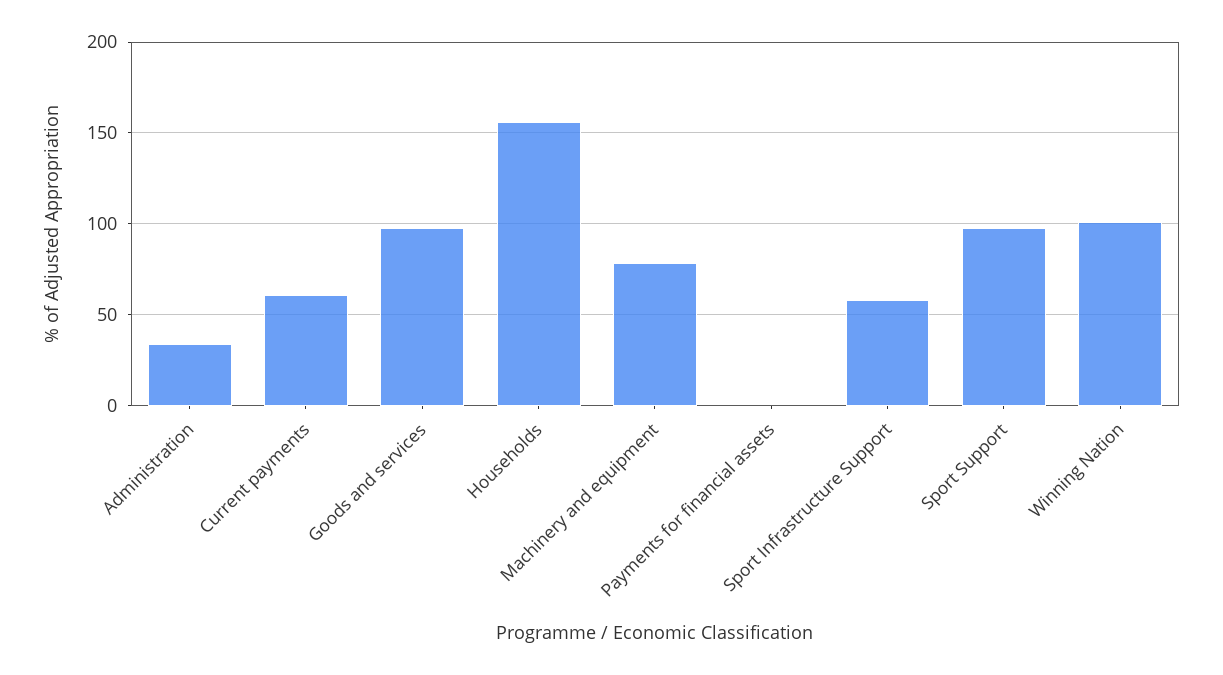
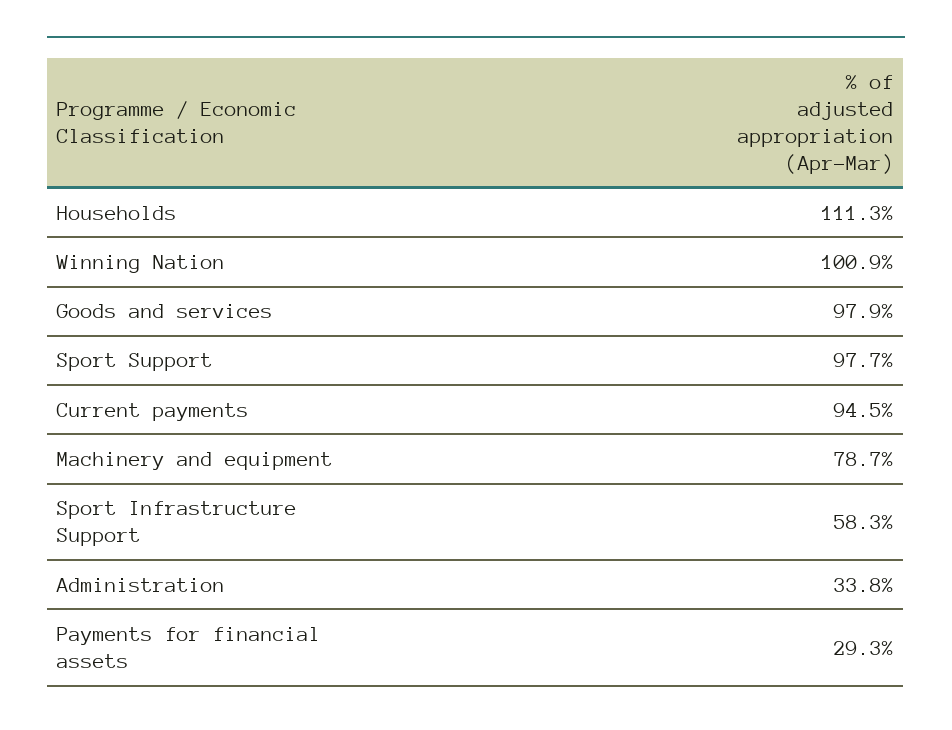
Current payments: 60 -> 94.5
Households: 155 -> 111.3
Payments for financial assets: 0 -> 29.3

